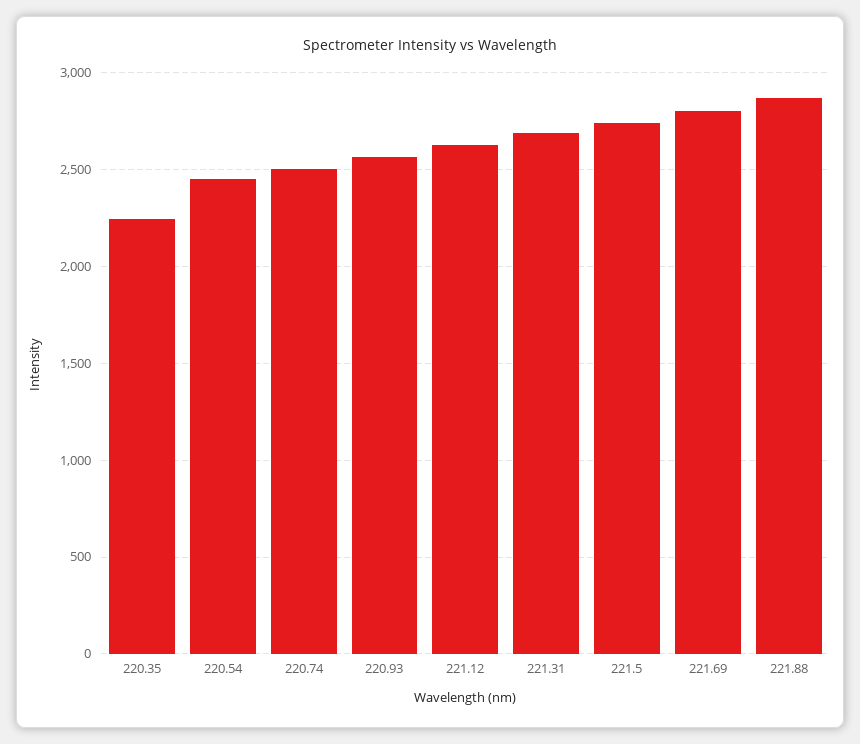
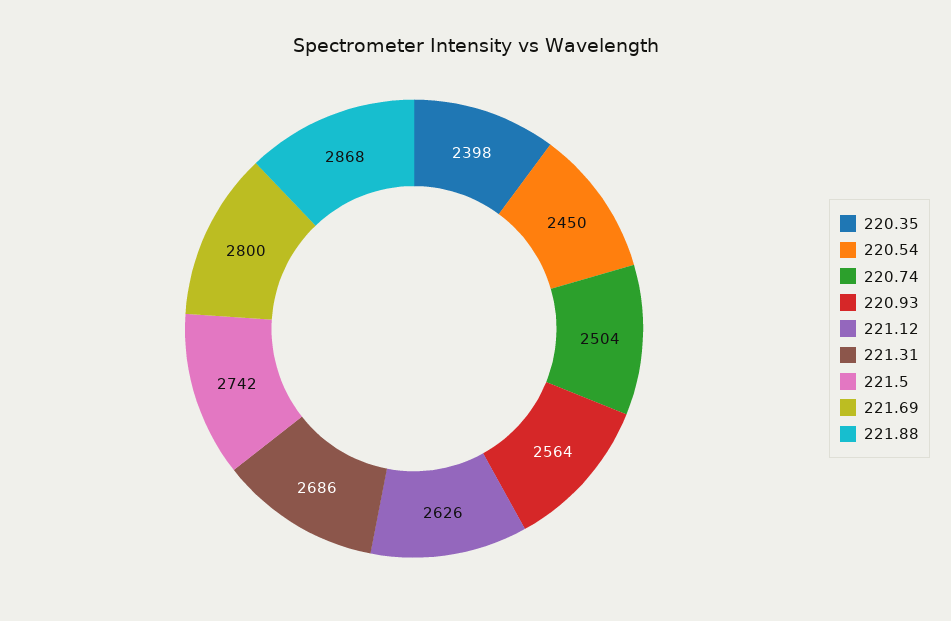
220.35: 2250 -> 2398

